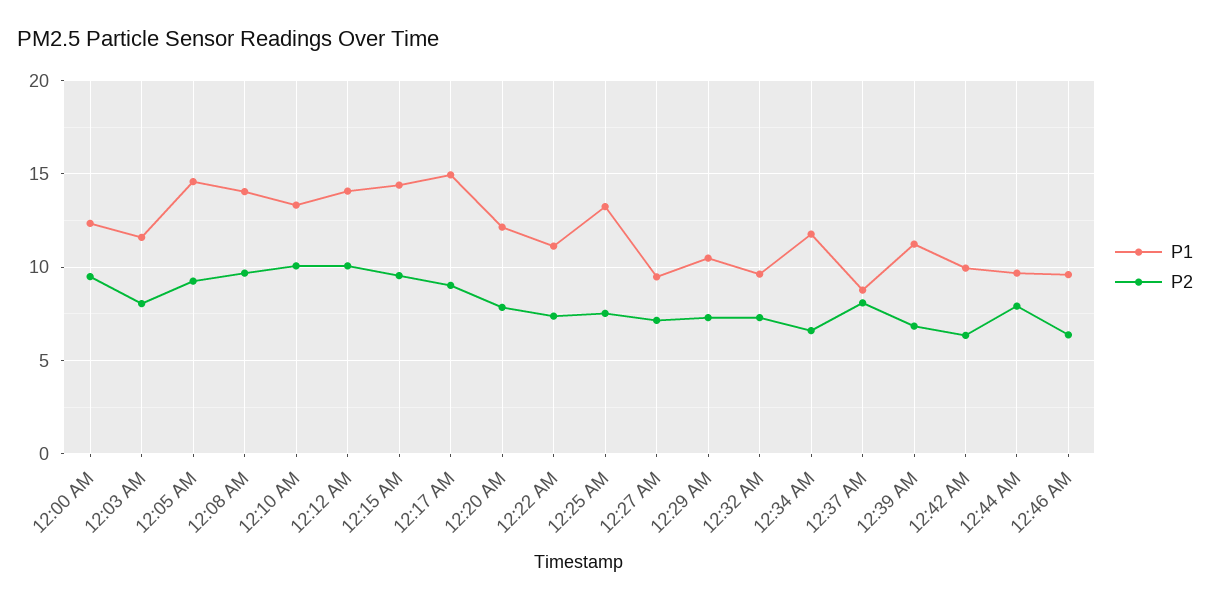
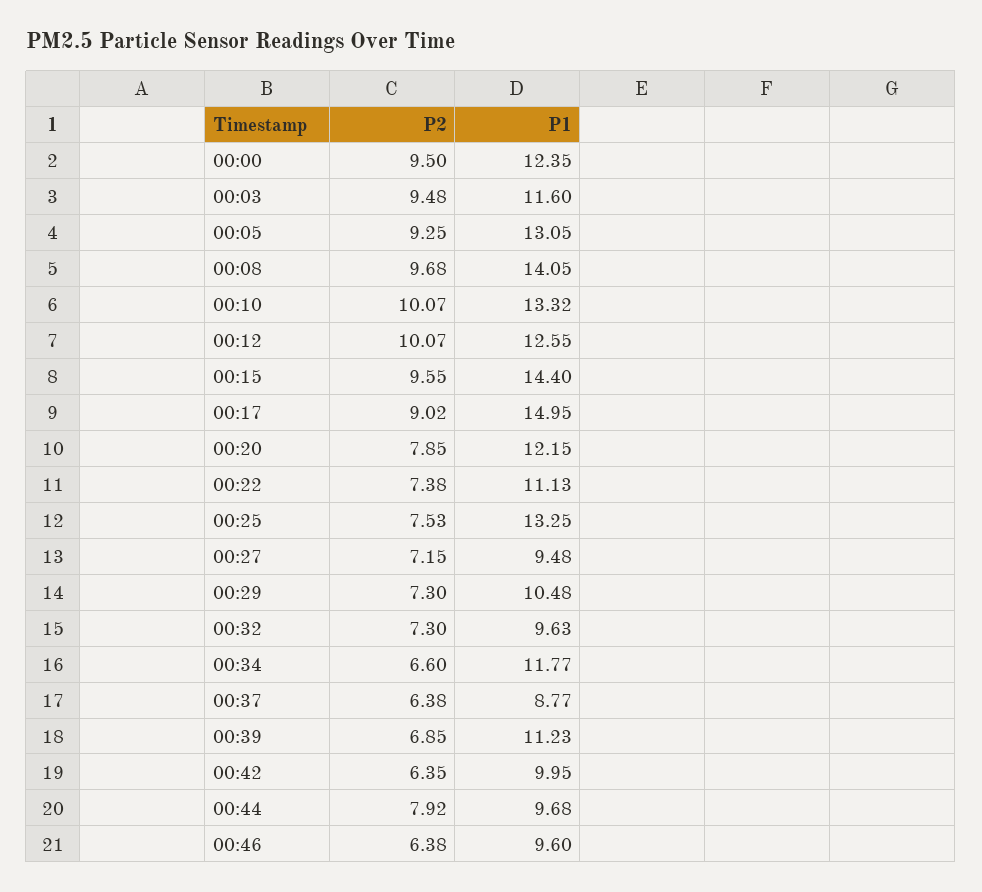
P2, 12:03 AM: 8 -> 9.48
P1, 12:05 AM: 14.5 -> 13.05
P1, 12:12 AM: 14 -> 12.55
P2, 12:37 AM: 8 -> 6.38

